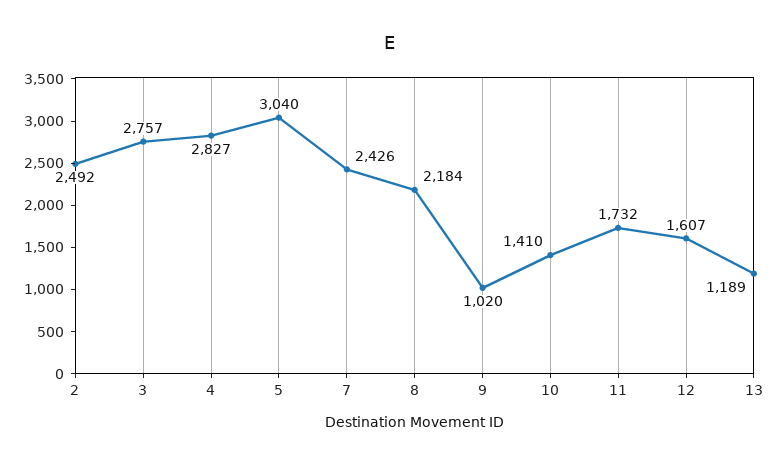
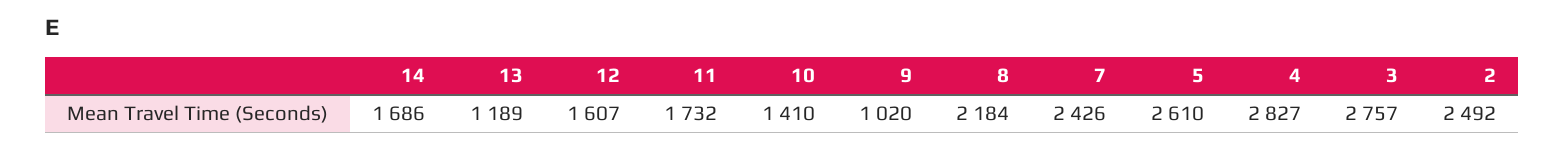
5: 3040 -> 2610
14: none -> 1686

